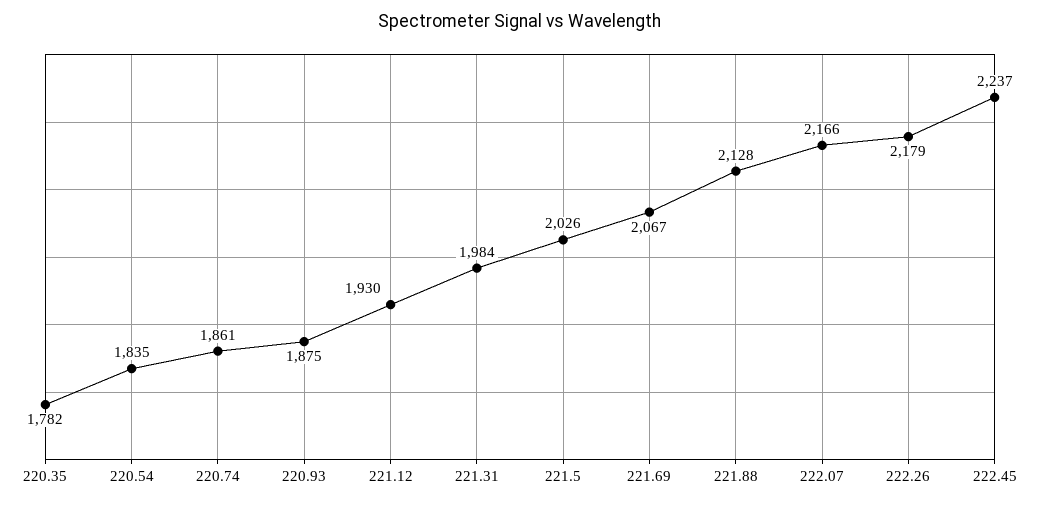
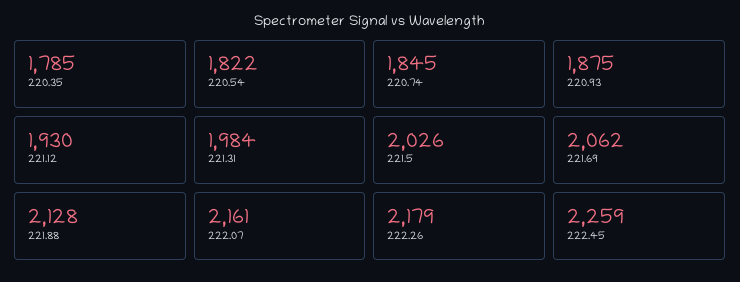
220.35: 1782 -> 1785
220.54: 1835 -> 1822
220.74: 1861 -> 1845
221.69: 2067 -> 2062
222.07: 2166 -> 2161
222.45: 2237 -> 2259

